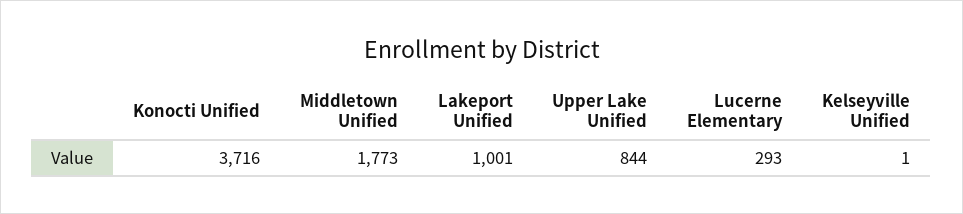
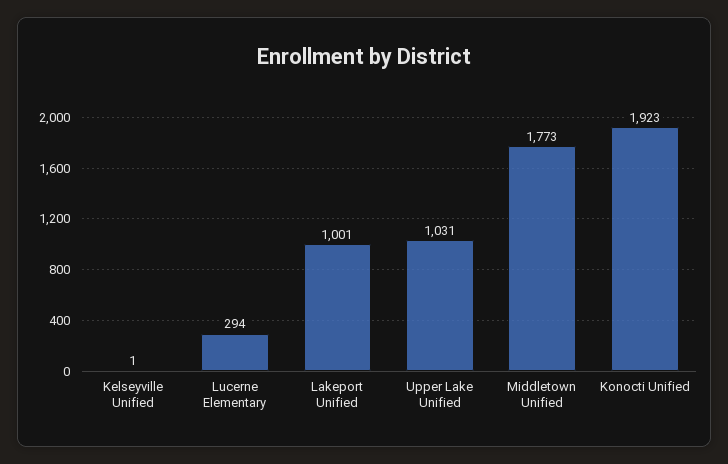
Konocti Unified: 3716 -> 1923
Upper Lake Unified: 844 -> 1031
Lucerne Elementary: 293 -> 294

